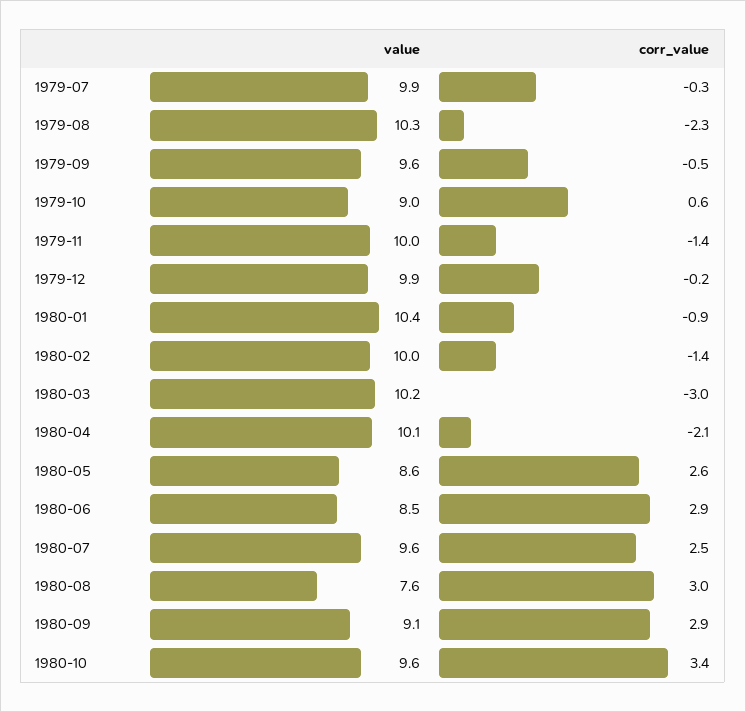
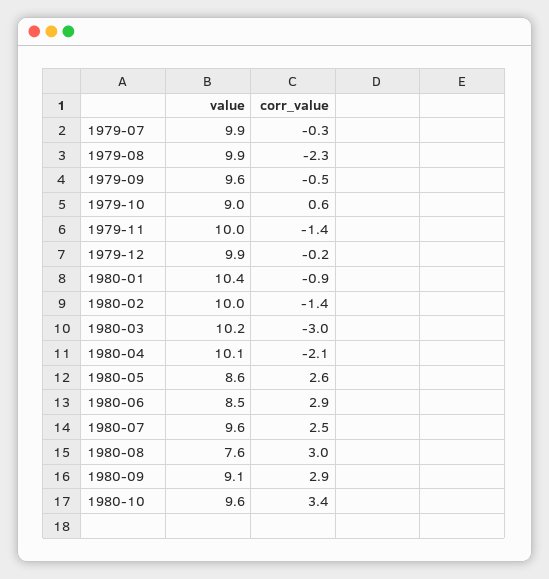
value, 1979-08: 10.3 -> 9.9

